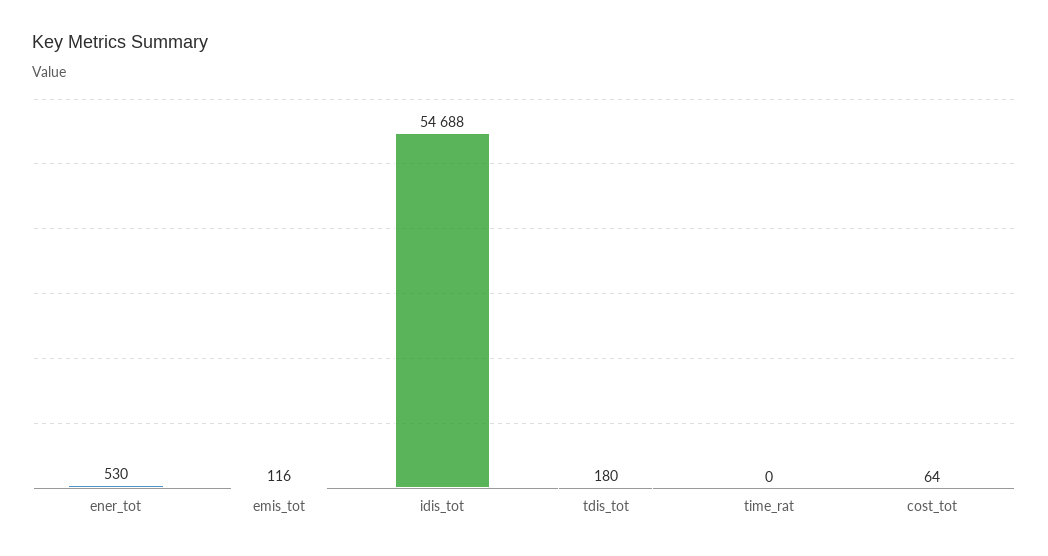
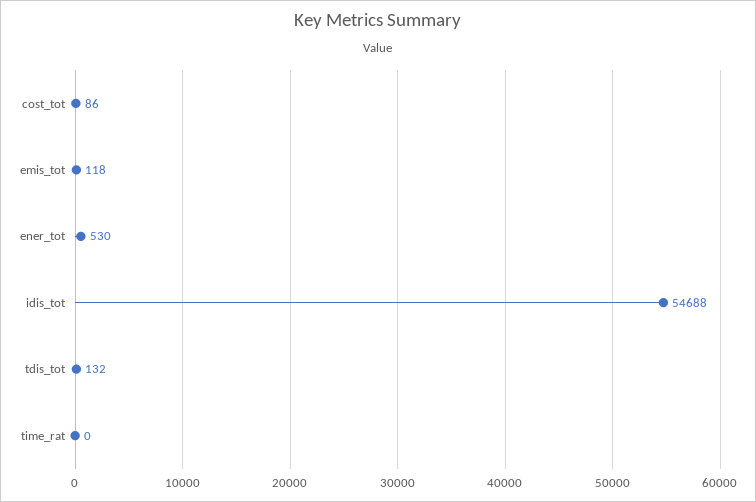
emis_tot: 116 -> 118
tdis_tot: 180 -> 132
cost_tot: 64 -> 86

